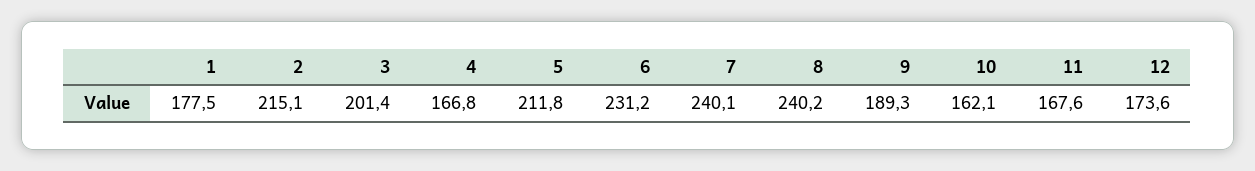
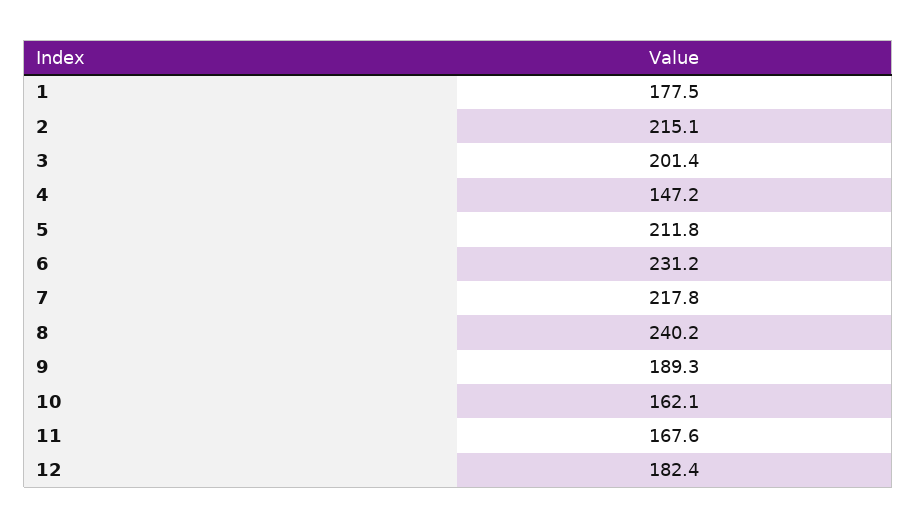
4: 166.8 -> 147.2
7: 240.1 -> 217.8
12: 173.6 -> 182.4

